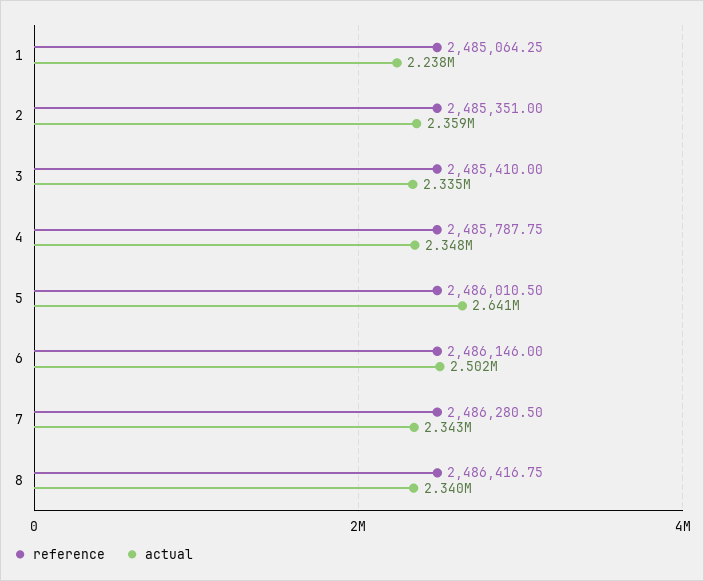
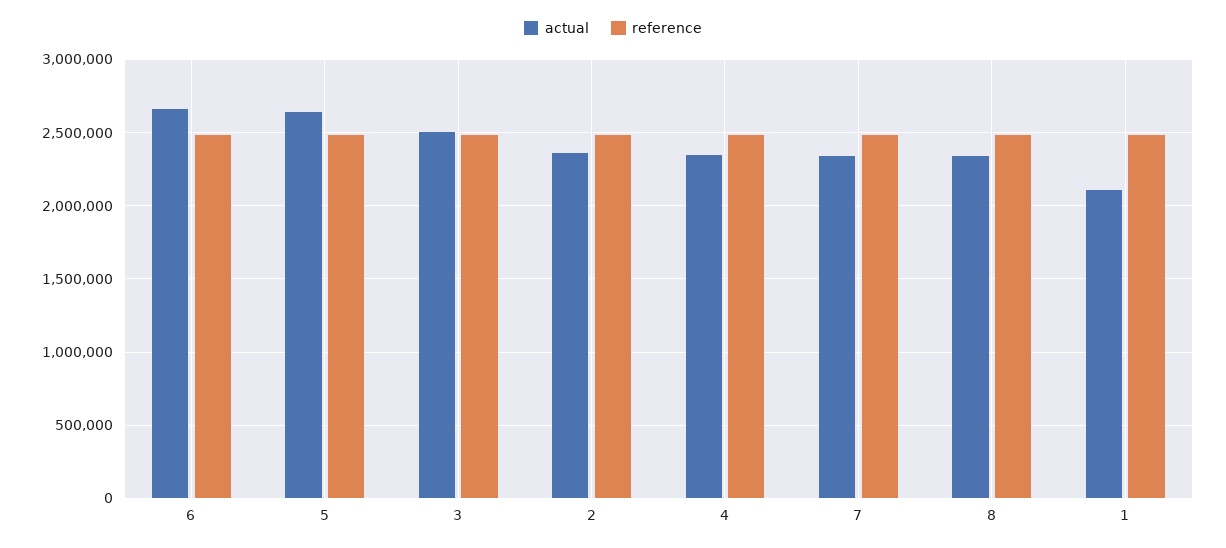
actual, 1: 2238000 -> 2100000
actual, 3: 2335000 -> 2500000
actual, 6: 2502000 -> 2650000

